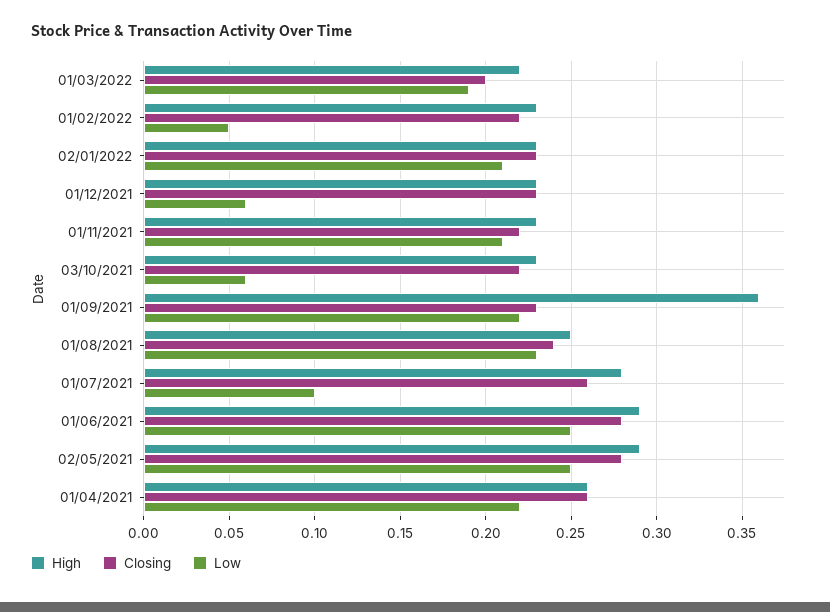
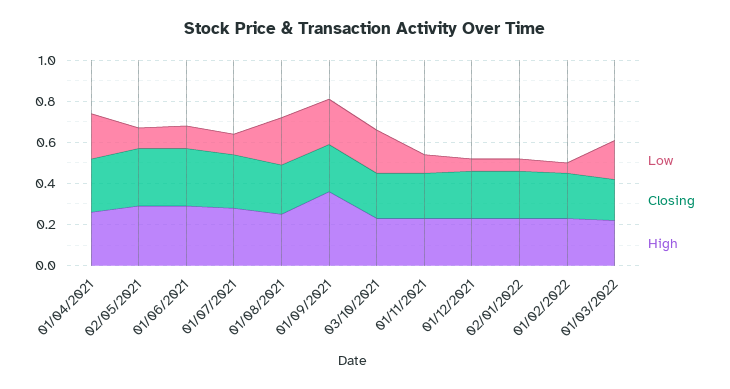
Low, 02/01/2022: 0.21 -> 0.05
Low, 01/11/2021: 0.21 -> 0.1
Low, 03/10/2021: 0.06 -> 0.2
Low, 01/06/2021: 0.25 -> 0.1
Low, 02/05/2021: 0.25 -> 0.1

